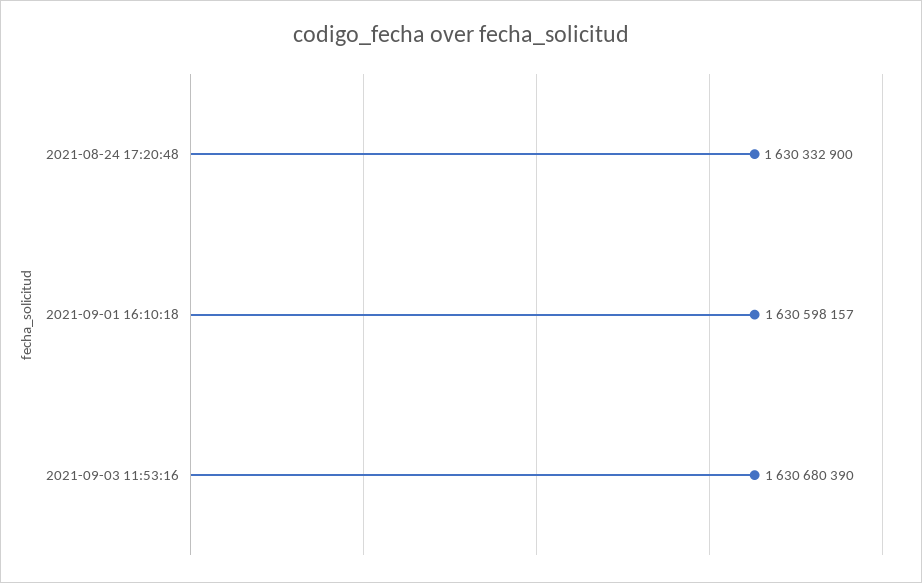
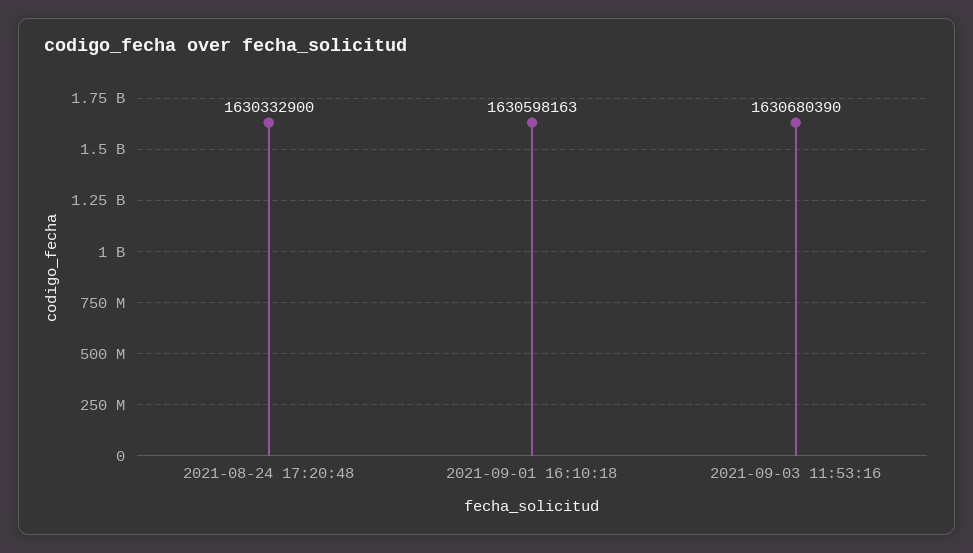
2021-09-01 16:10:18: 1630598157 -> 1630598163

